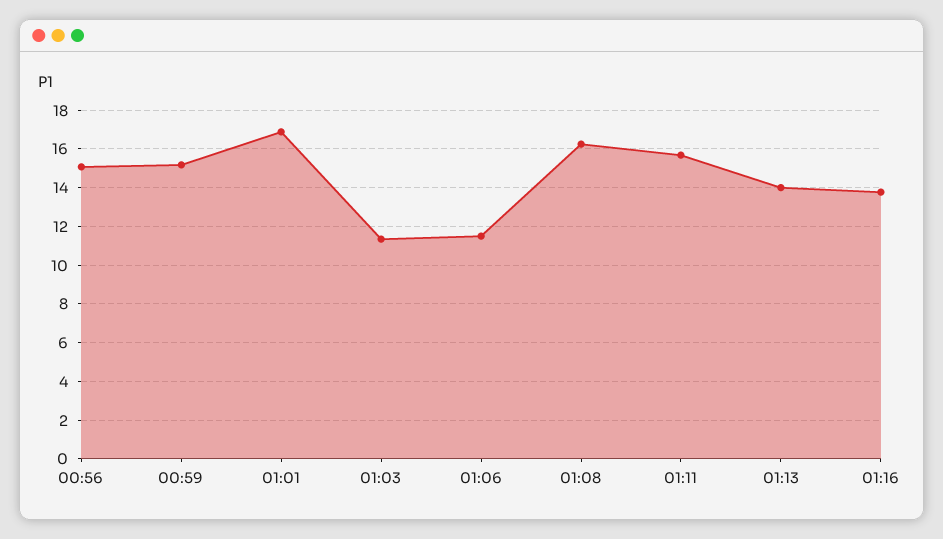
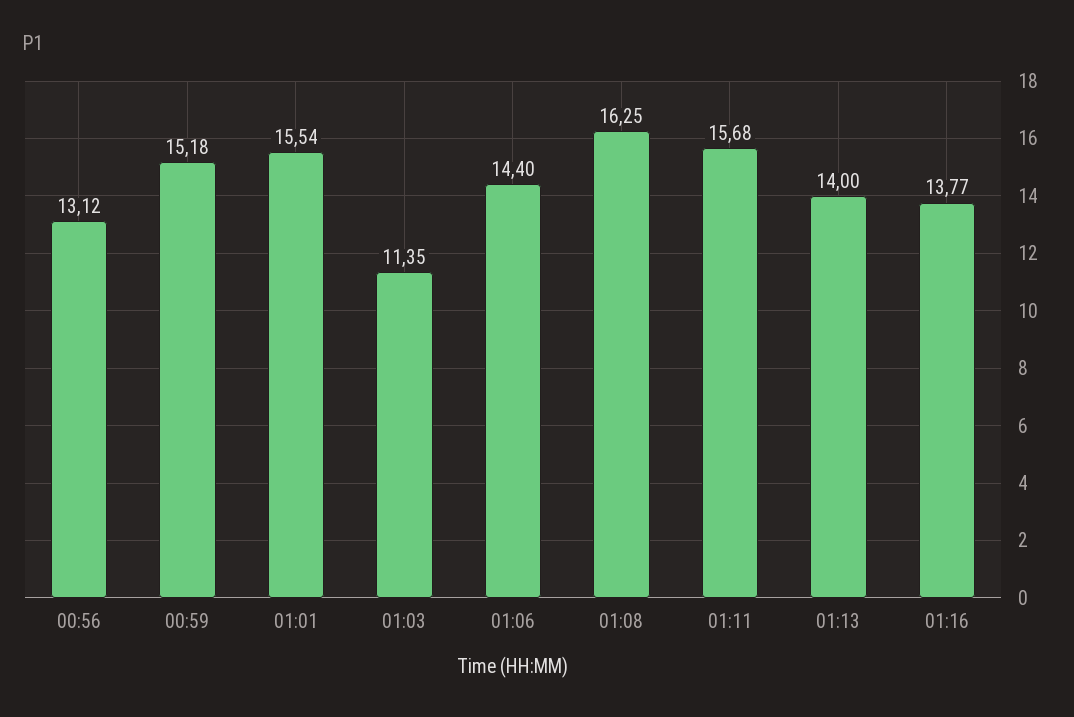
00:56: 15 -> 13.12
01:01: 17 -> 15.54
01:06: 11.5 -> 14.4

